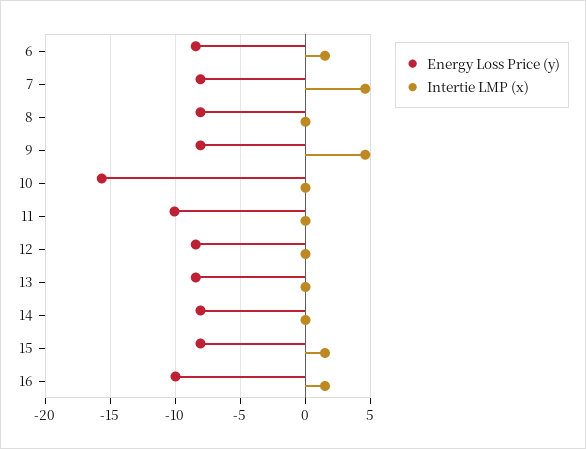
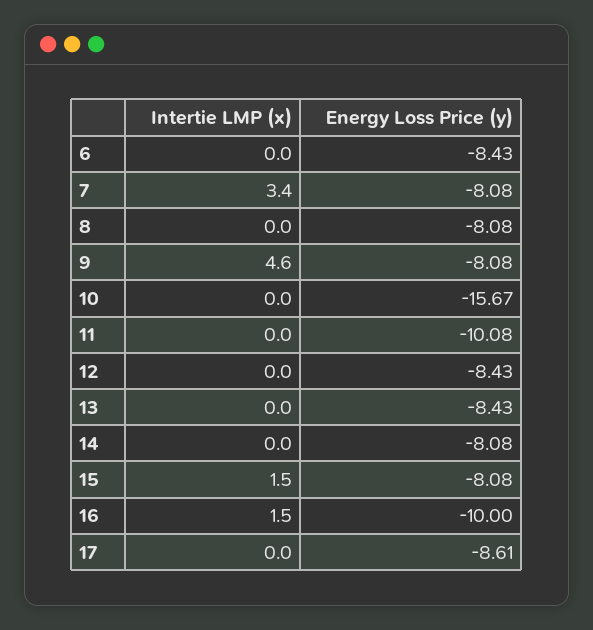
Intertie LMP (x), 6: 1.5 -> 0
Intertie LMP (x), 7: 4.5 -> 3.4
Intertie LMP (x), 17: none -> 0
Energy Loss Price (y), 17: none -> -8.61

